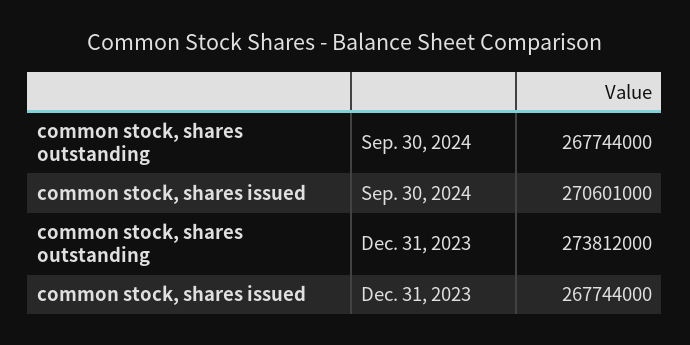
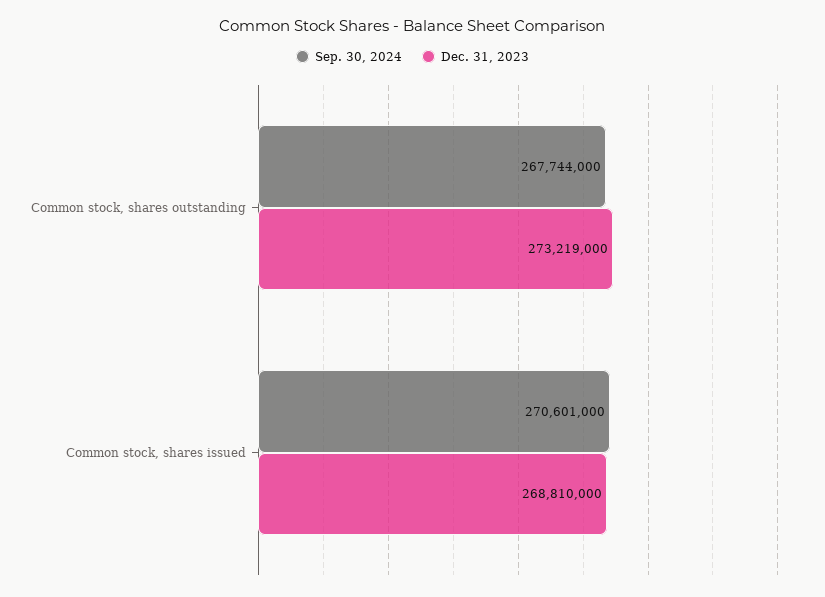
Dec. 31, 2023, common stock, shares outstanding: 273812000 -> 273219000
Dec. 31, 2023, common stock, shares issued: 267744000 -> 268810000

